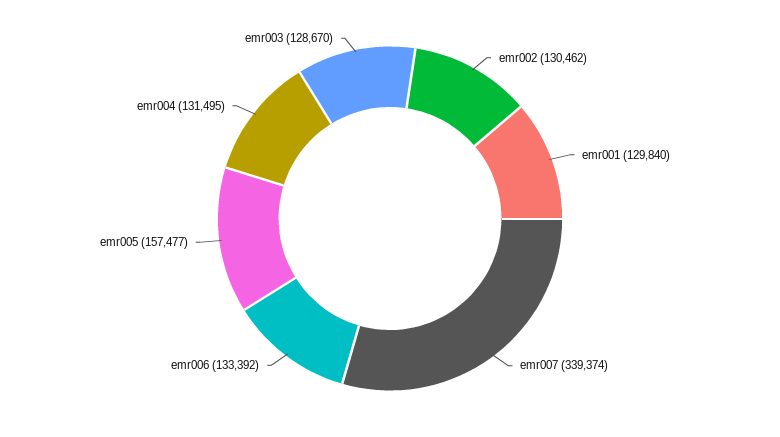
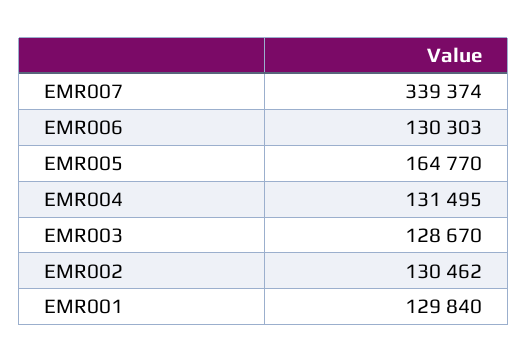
emr006: 133392 -> 130303
emr005: 157477 -> 164770

